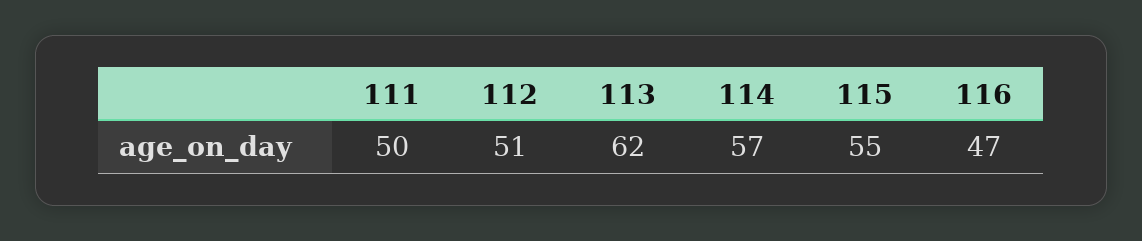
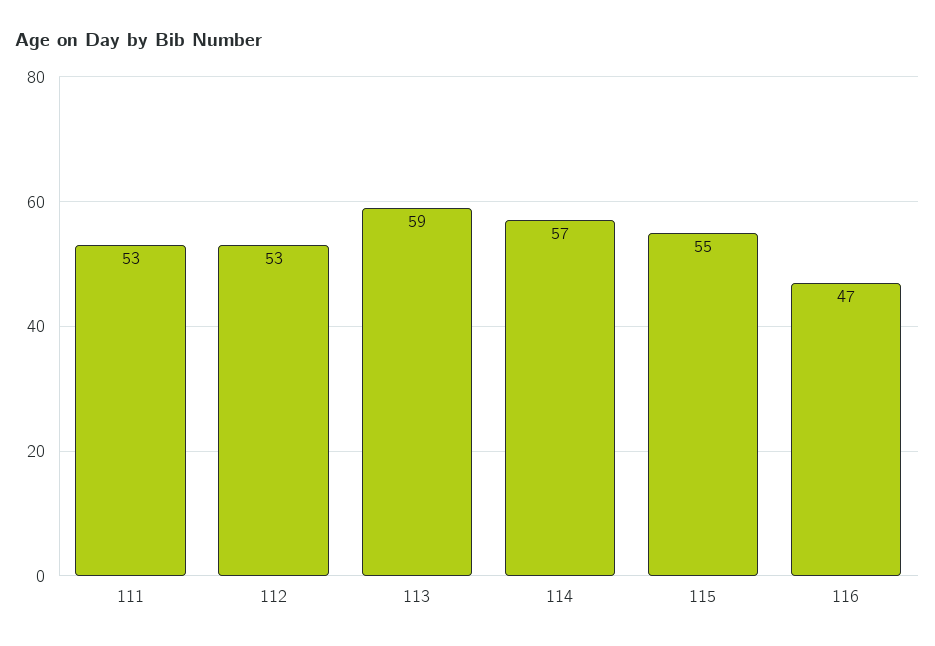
111: 50 -> 53
112: 51 -> 53
113: 62 -> 59

